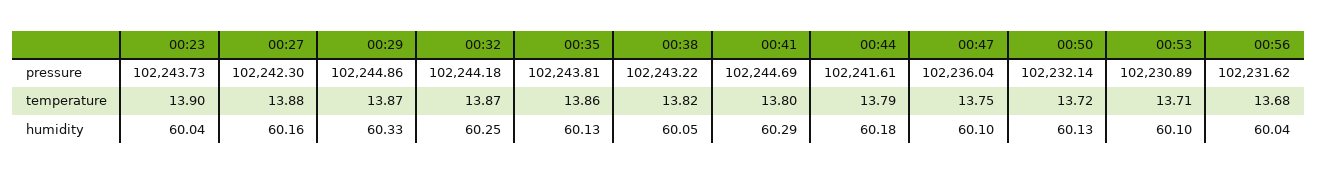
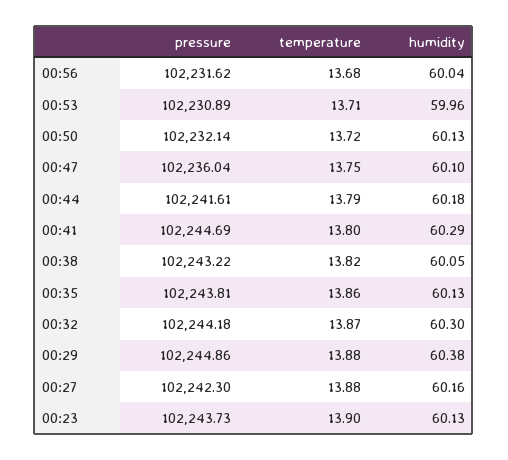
00:29, temperature: 13.87 -> 13.88
00:23, humidity: 60.04 -> 60.13
00:29, humidity: 60.33 -> 60.38
00:32, humidity: 60.25 -> 60.3
00:53, humidity: 60.1 -> 59.96

